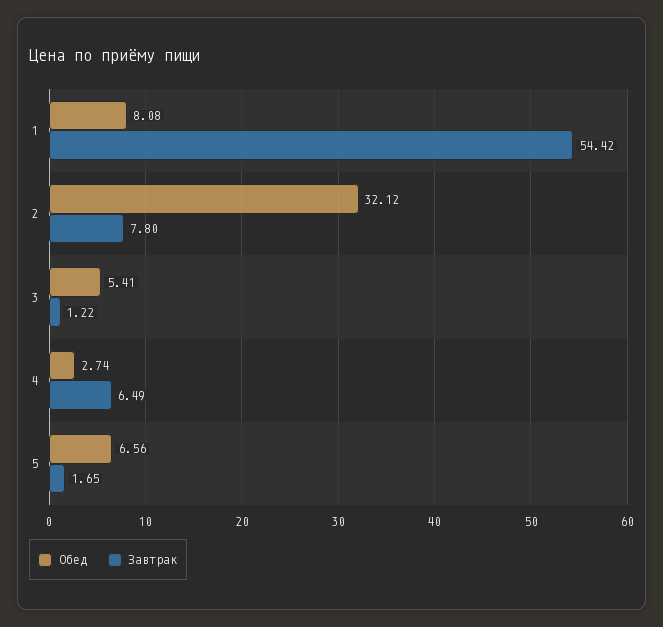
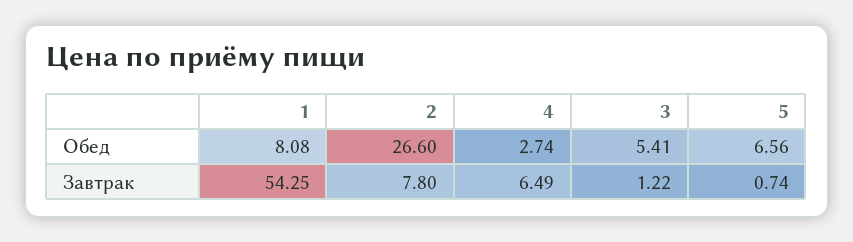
Завтрак, 1: 54.42 -> 54.25
Обед, 2: 32.12 -> 26.6
Завтрак, 5: 1.65 -> 0.74

